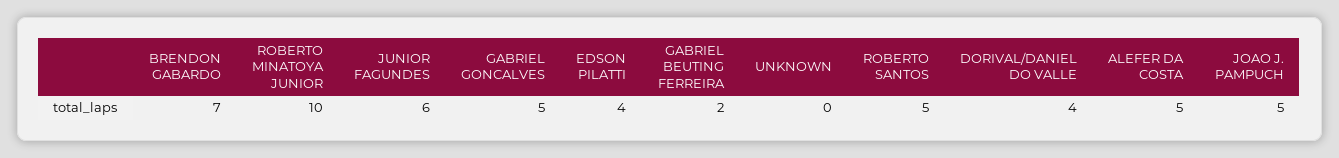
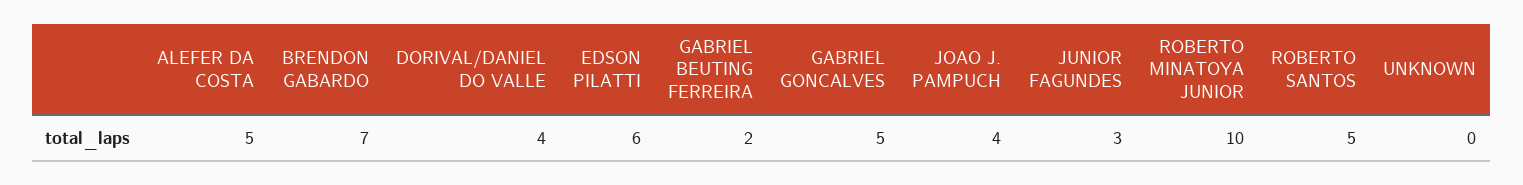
JUNIOR FAGUNDES: 6 -> 3
EDSON PILATTI: 4 -> 6
JOAO J. PAMPUCH: 5 -> 4

